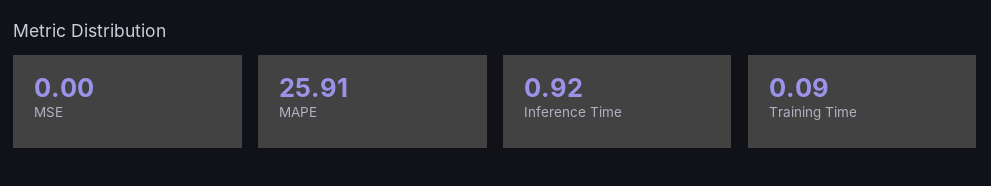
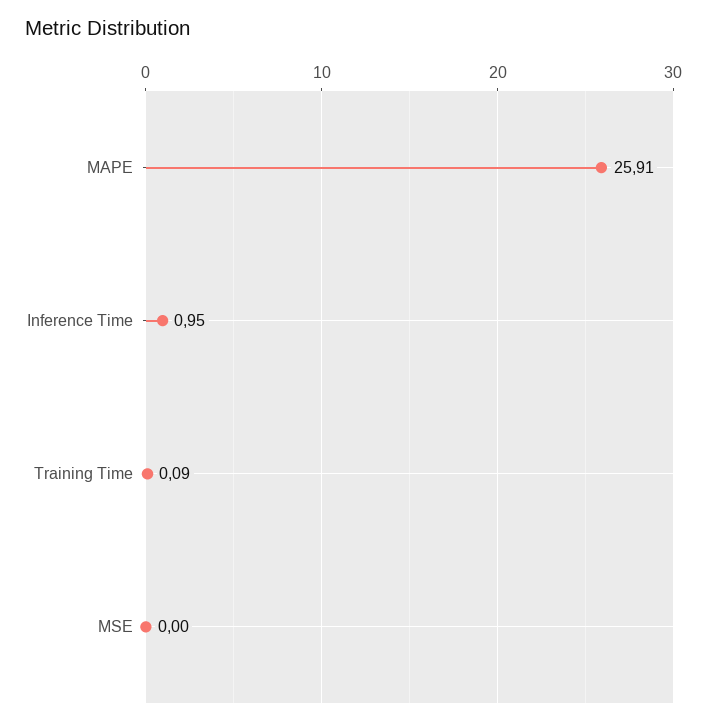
Inference Time: 0.92 -> 0.95

